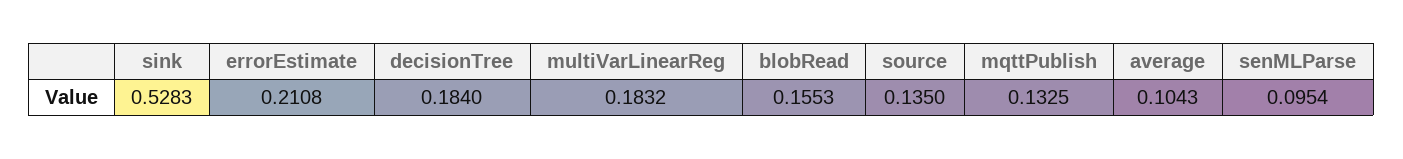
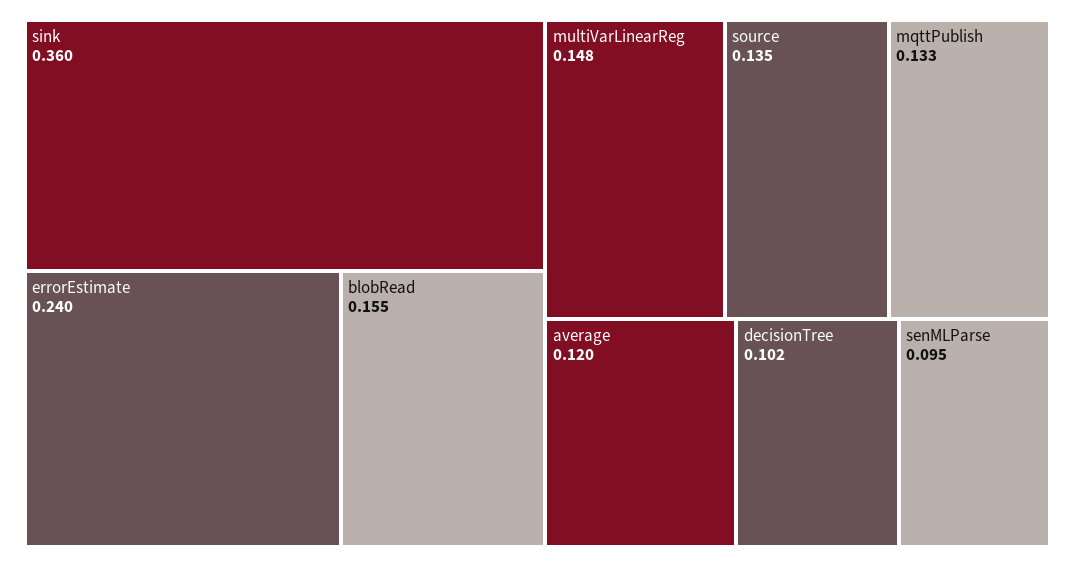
sink: 0.5283 -> 0.36
errorEstimate: 0.2108 -> 0.24
decisionTree: 0.184 -> 0.102
multiVarLinearReg: 0.1832 -> 0.148
average: 0.1043 -> 0.12

